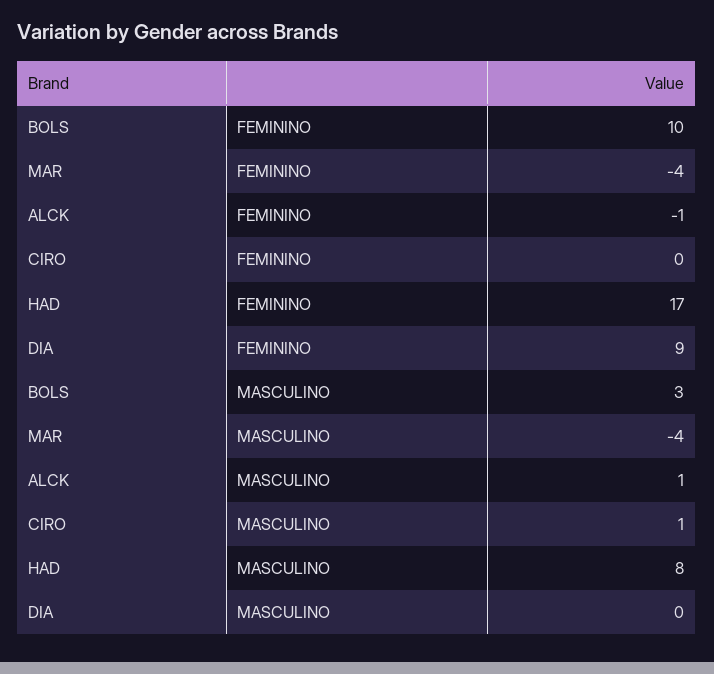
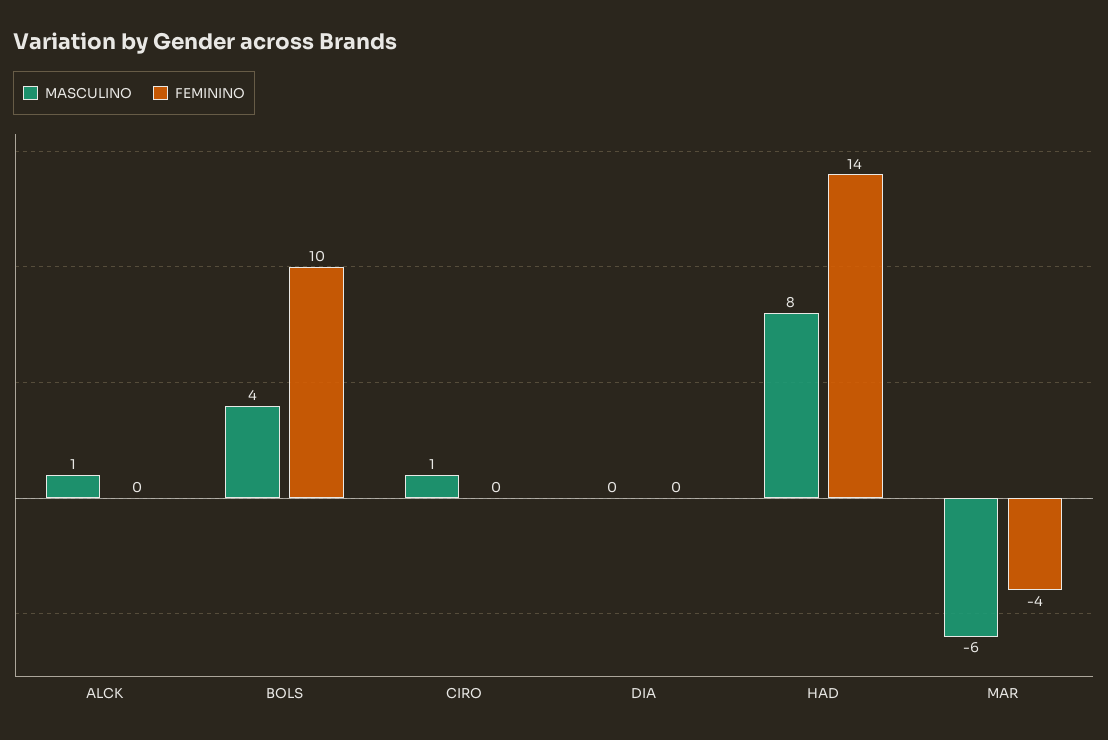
FEMININO, ALCK: -1 -> 0
FEMININO, HAD: 17 -> 14
FEMININO, DIA: 9 -> 0
MASCULINO, BOLS: 3 -> 4
MASCULINO, MAR: -4 -> -6

